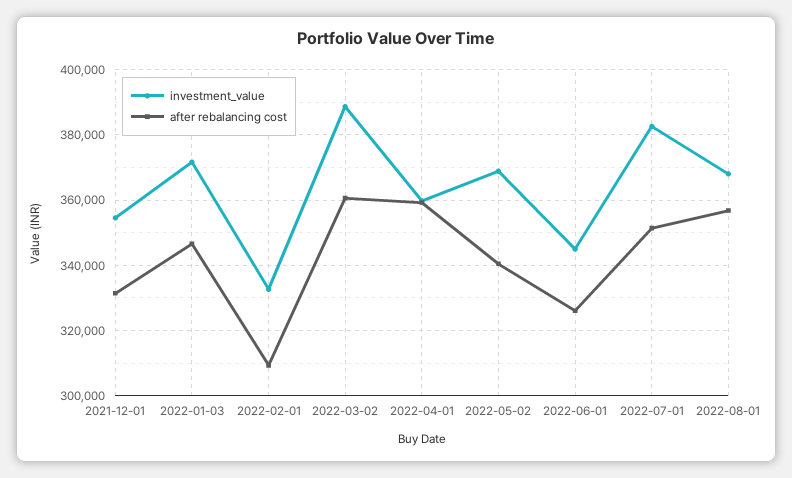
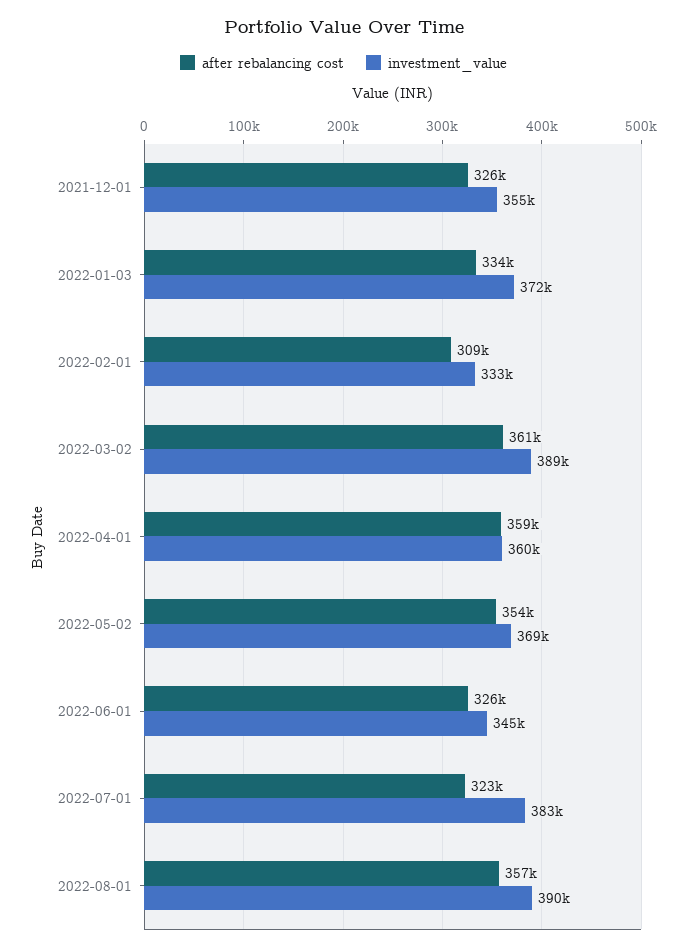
after rebalancing cost, 2021-12-01: 332000 -> 326000
after rebalancing cost, 2022-01-03: 346000 -> 334000
after rebalancing cost, 2022-05-02: 340000 -> 354000
after rebalancing cost, 2022-07-01: 352000 -> 323000
investment_value, 2022-08-01: 368000 -> 390000

